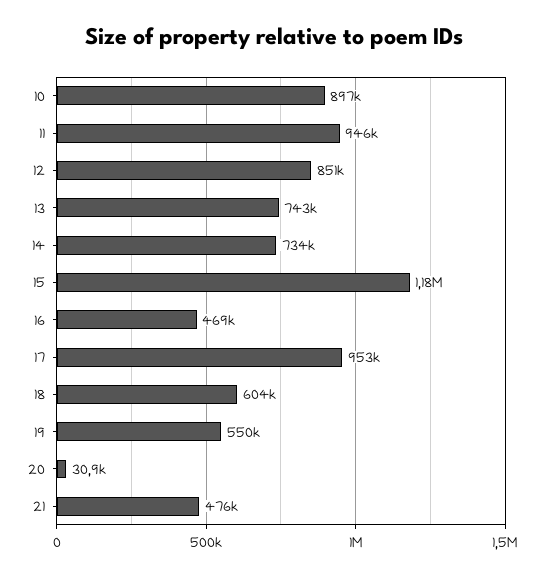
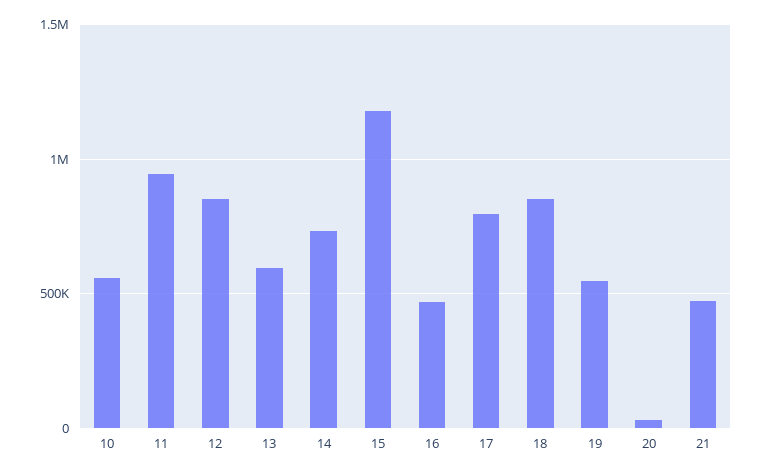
10: 897000 -> 550000
13: 743000 -> 600000
17: 953000 -> 800000
18: 604000 -> 850000

